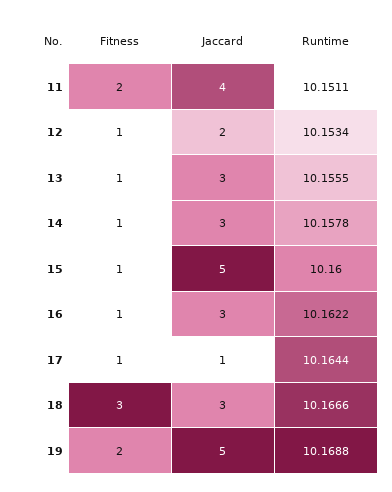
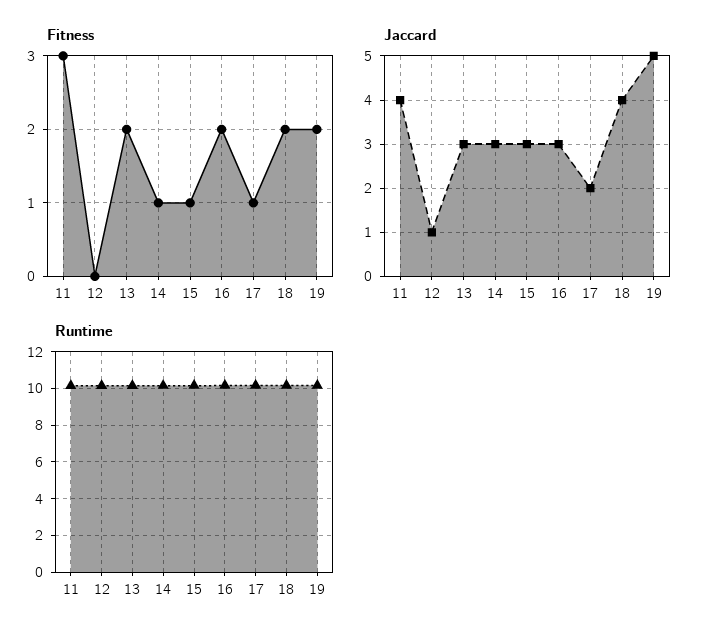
Fitness, 11: 2 -> 3
Fitness, 12: 1 -> 0
Jaccard, 12: 2 -> 1
Fitness, 13: 1 -> 2
Jaccard, 15: 5 -> 3
Fitness, 16: 1 -> 2
Jaccard, 17: 1 -> 2
Fitness, 18: 3 -> 2
Jaccard, 18: 3 -> 4

